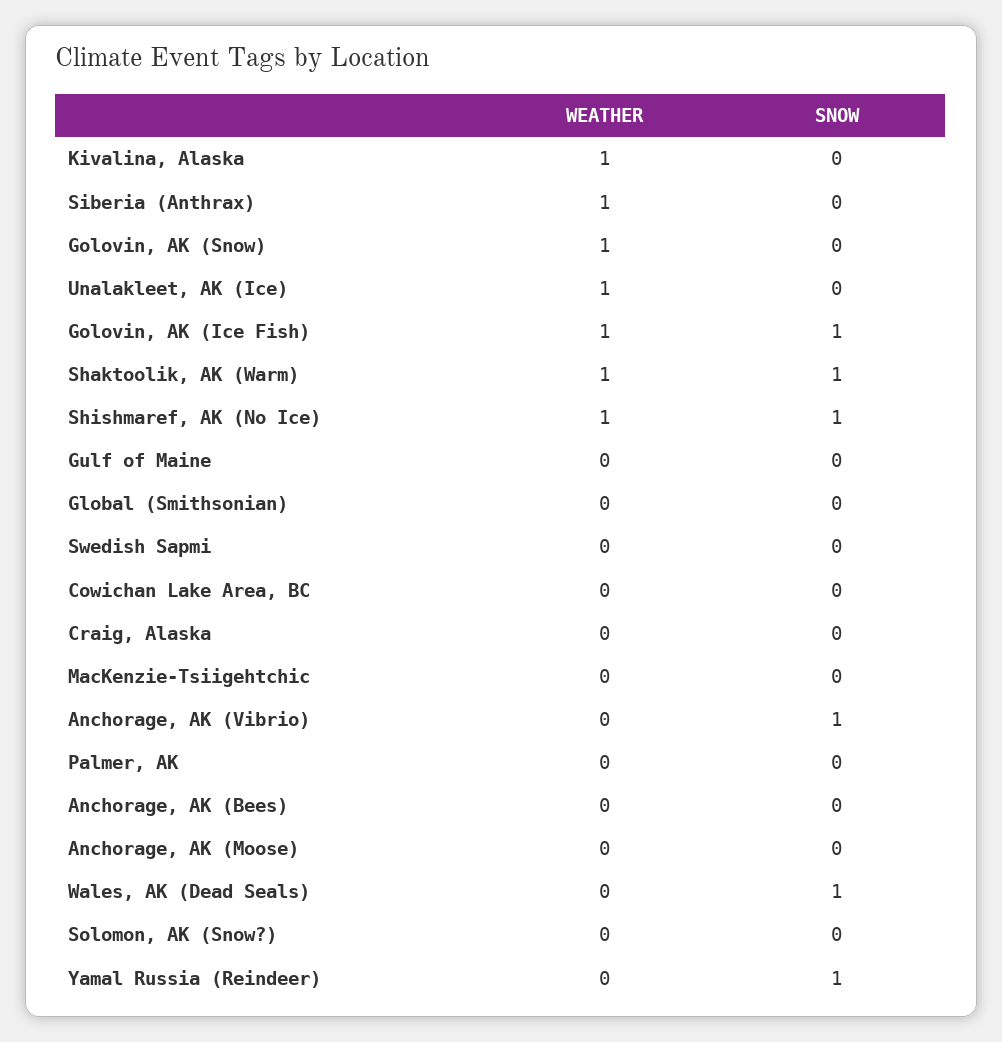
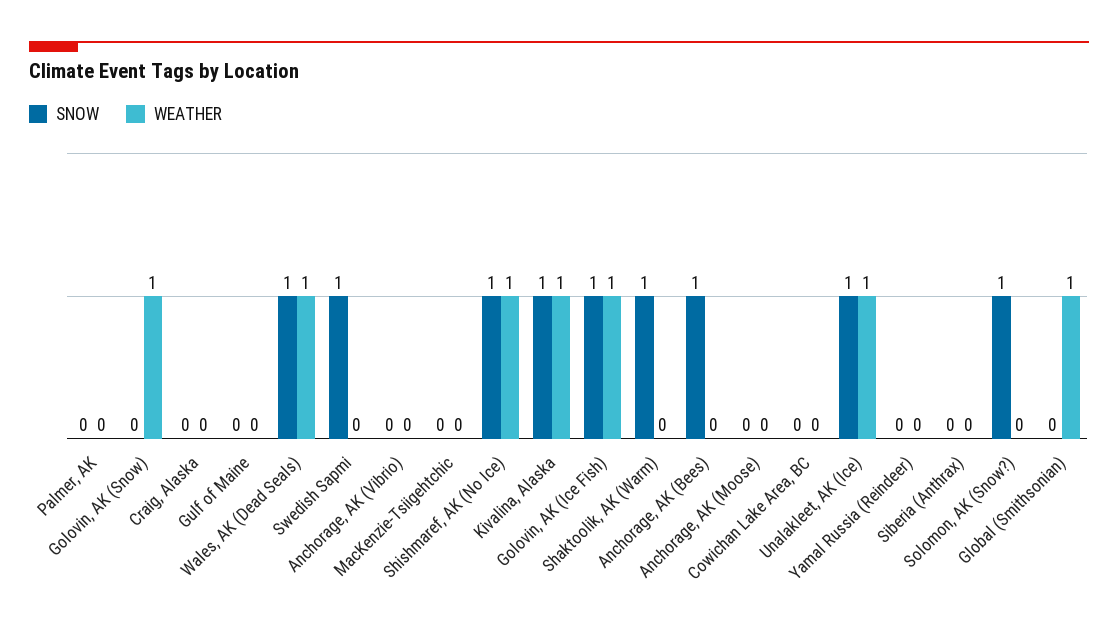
SNOW, Kivalina, Alaska: 0 -> 1
WEATHER, Siberia (Anthrax): 1 -> 0
SNOW, Unalakleet, AK (Ice): 0 -> 1
WEATHER, Shaktoolik, AK (Warm): 1 -> 0
WEATHER, Global (Smithsonian): 0 -> 1
SNOW, Swedish Sapmi: 0 -> 1
SNOW, Anchorage, AK (Vibrio): 1 -> 0
SNOW, Anchorage, AK (Bees): 0 -> 1
WEATHER, Wales, AK (Dead Seals): 0 -> 1
SNOW, Solomon, AK (Snow?): 0 -> 1
SNOW, Yamal Russia (Reindeer): 1 -> 0

